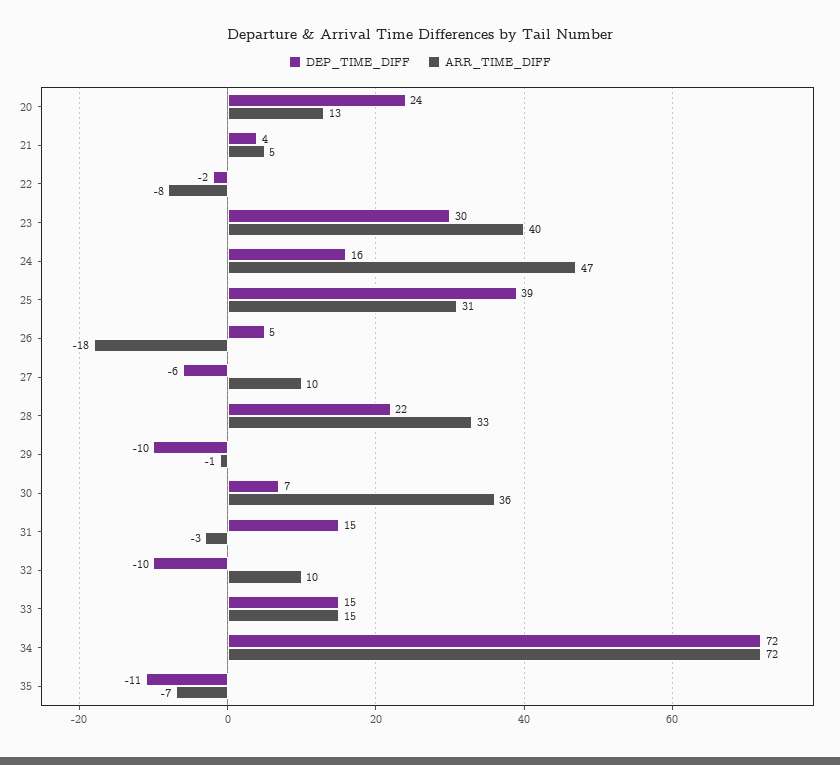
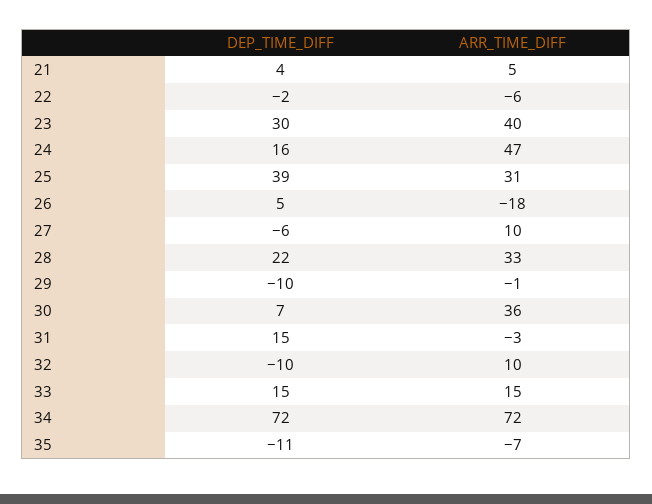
DEP_TIME_DIFF, 20: 24 -> none
ARR_TIME_DIFF, 20: 13 -> none
ARR_TIME_DIFF, 22: -8 -> -6

